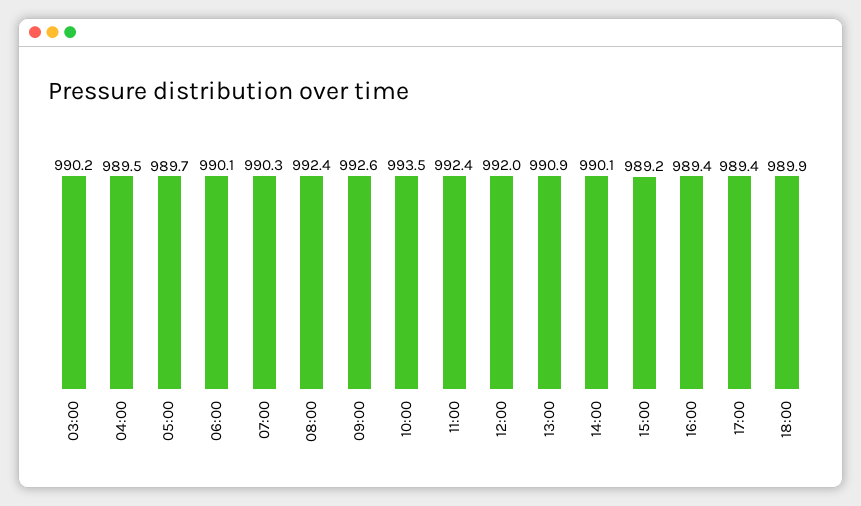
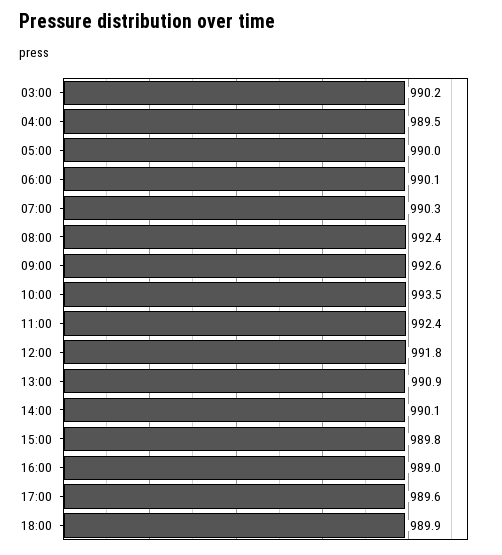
05:00: 989.7 -> 990
12:00: 992 -> 991.8
15:00: 989.2 -> 989.8
16:00: 989.4 -> 989
17:00: 989.4 -> 989.6

